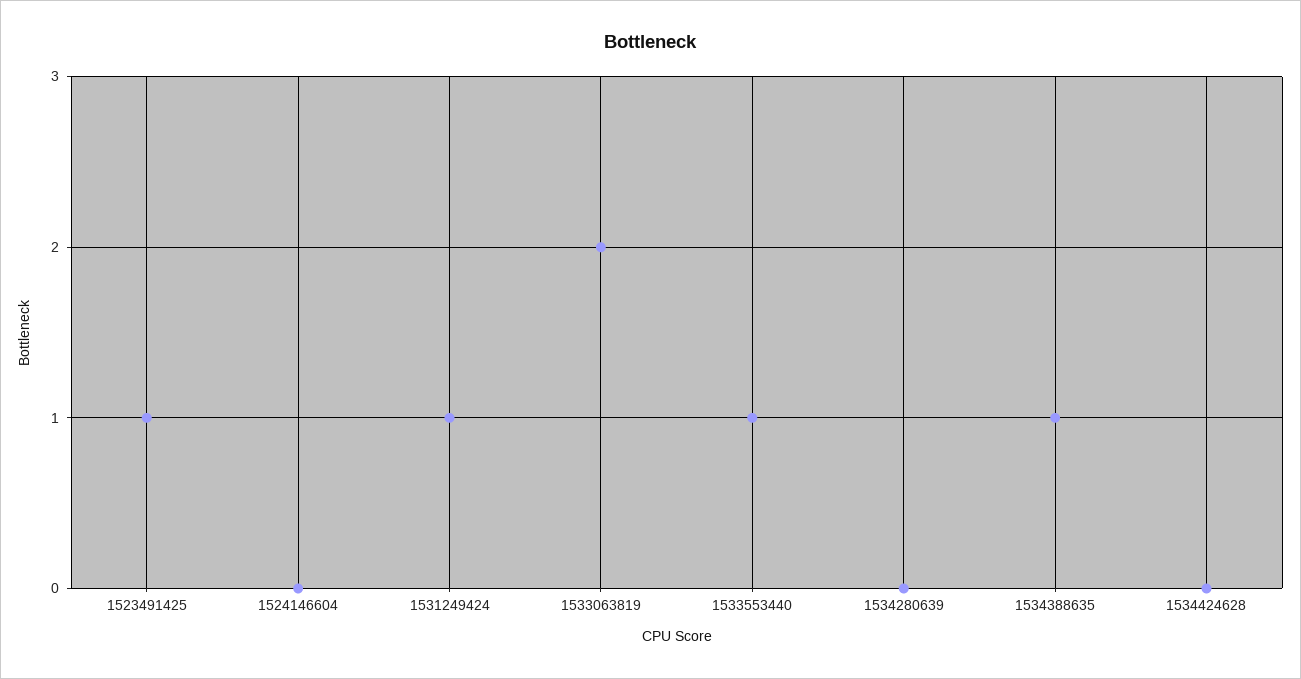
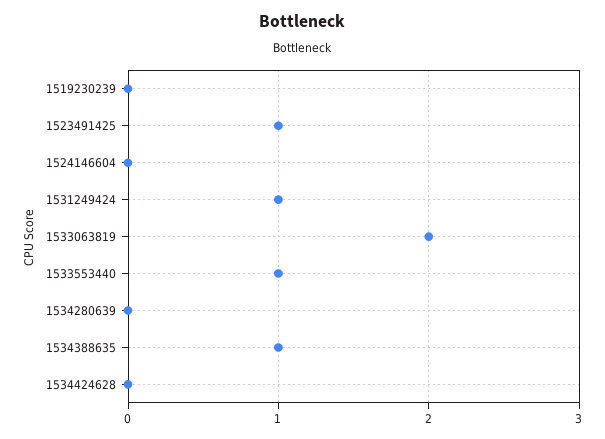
1519230239: none -> 0

